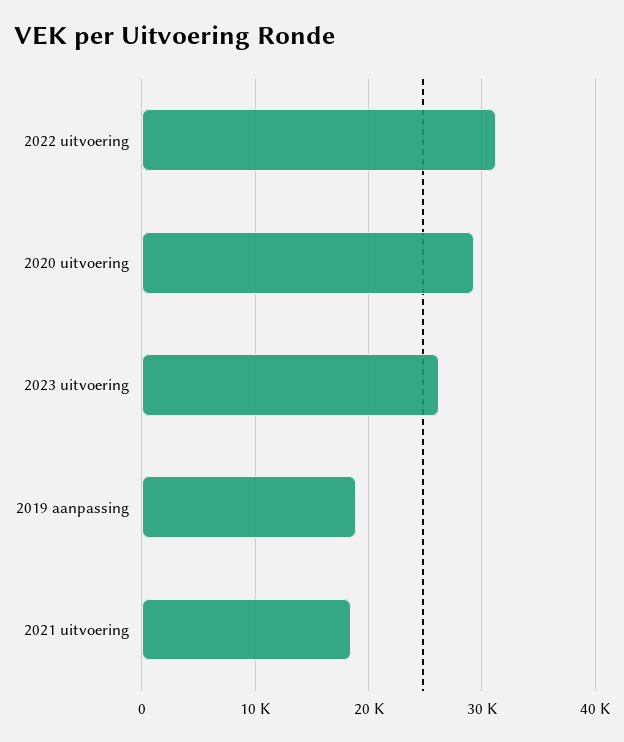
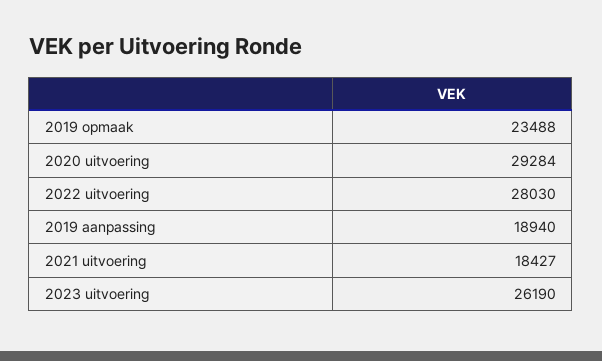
2022 uitvoering: 31000 -> 28030
2019 opmaak: none -> 23488

